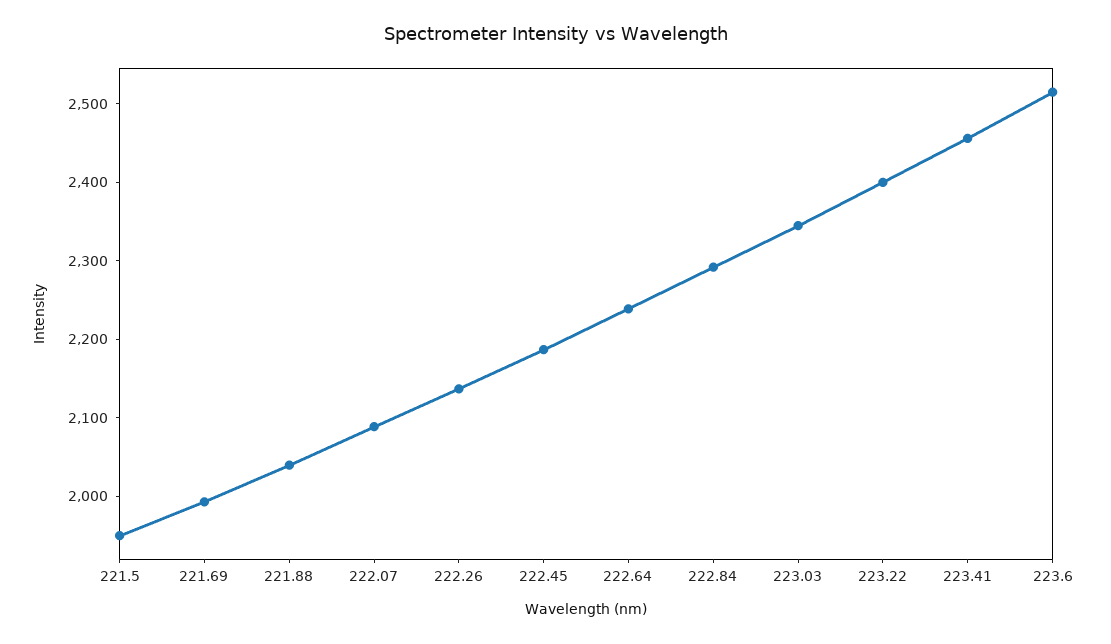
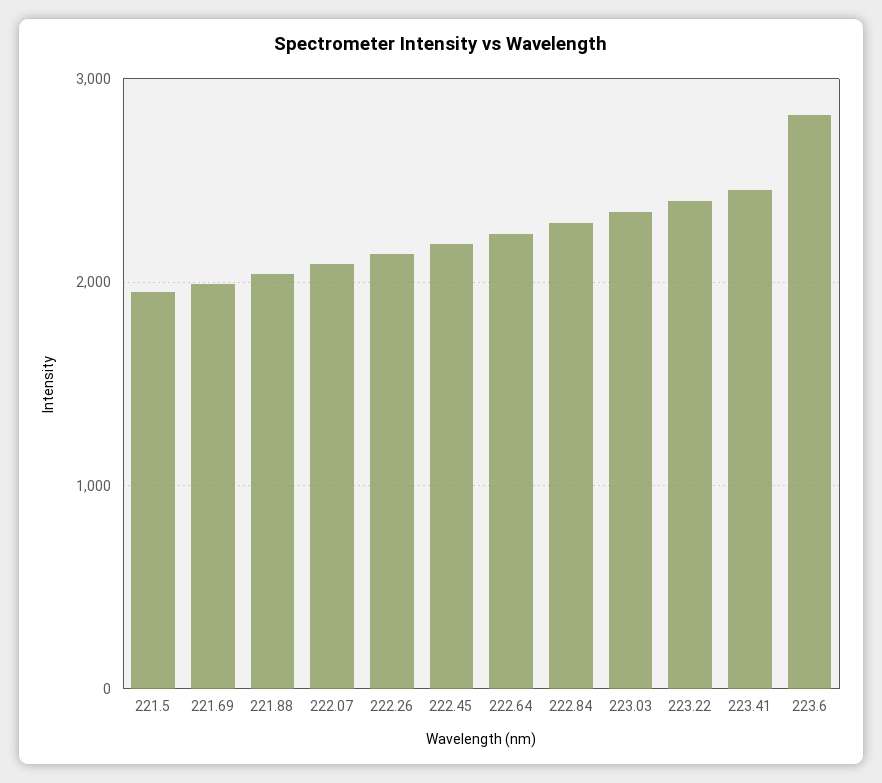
223.6: 2520 -> 2800

